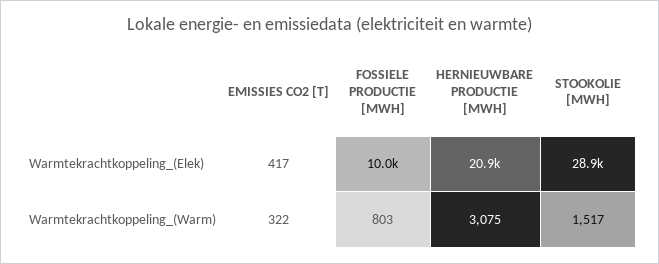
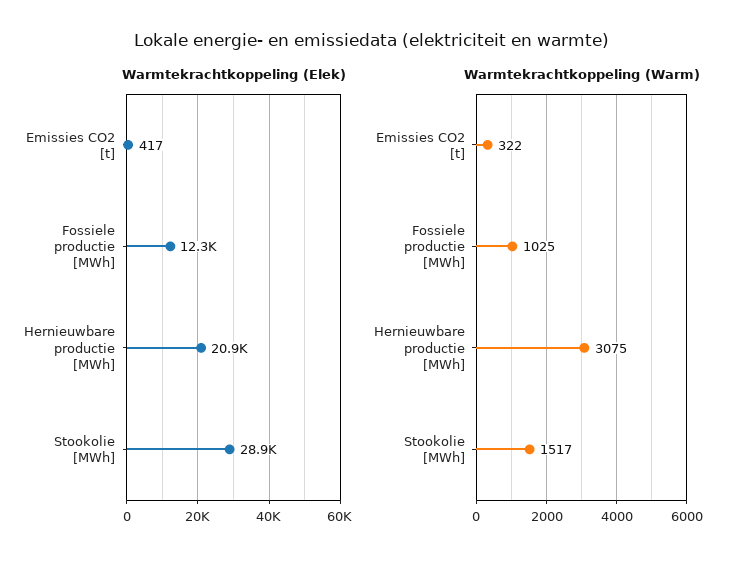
Warmtekrachtkoppeling_(Elek), FOSSIELE PRODUCTIE [MWH]: 10000 -> 12300
Warmtekrachtkoppeling_(Warm), FOSSIELE PRODUCTIE [MWH]: 803 -> 1025

